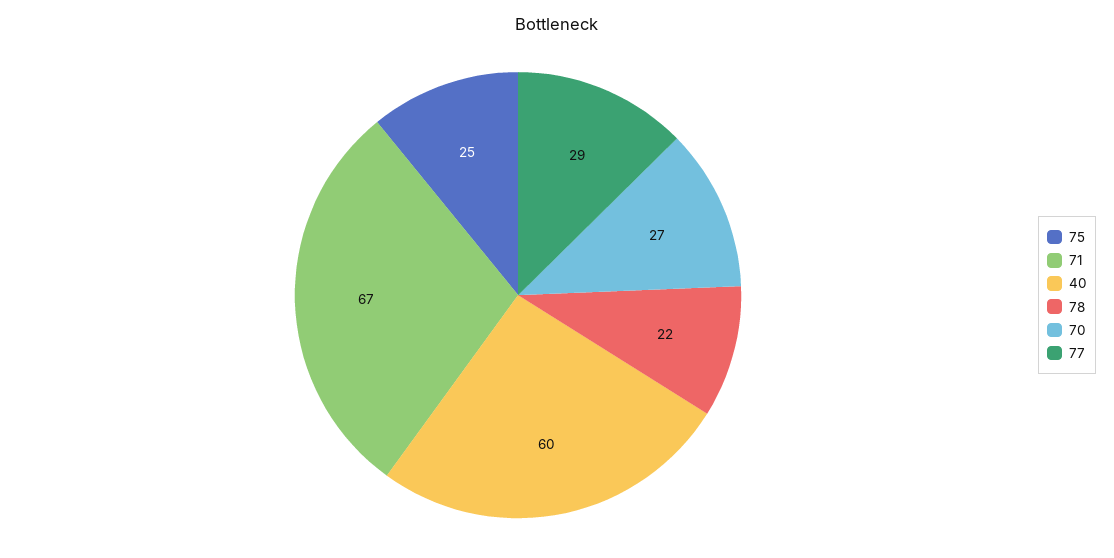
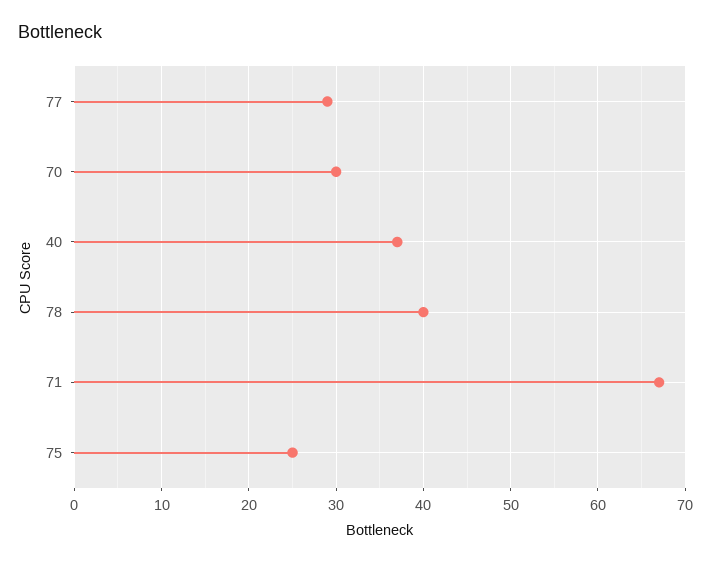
40: 60 -> 37
78: 22 -> 40
70: 27 -> 30

